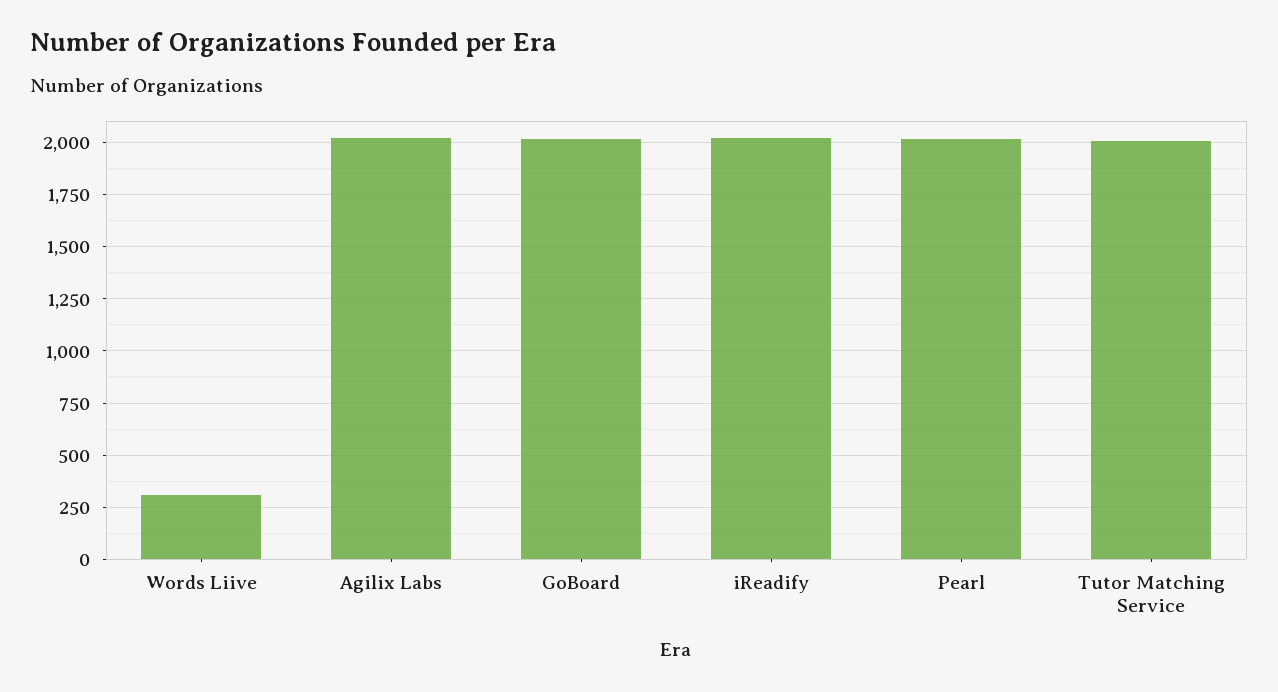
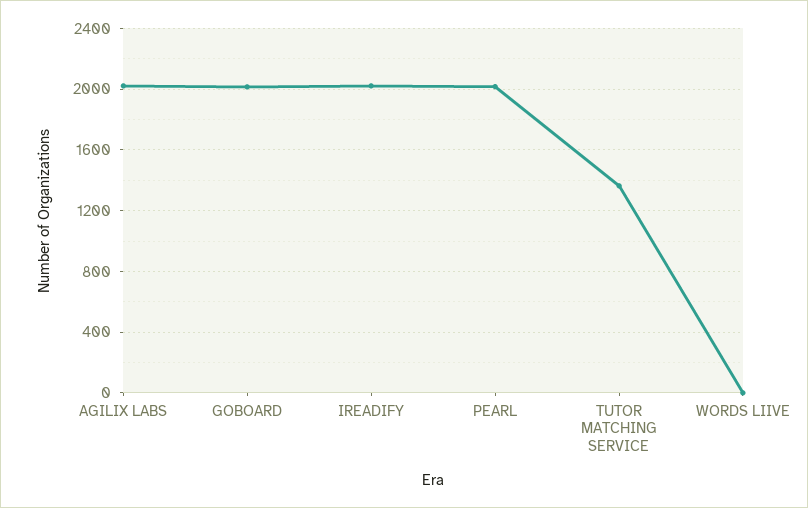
Words Liive: 300 -> 0
Tutor Matching Service: 2000 -> 1350

